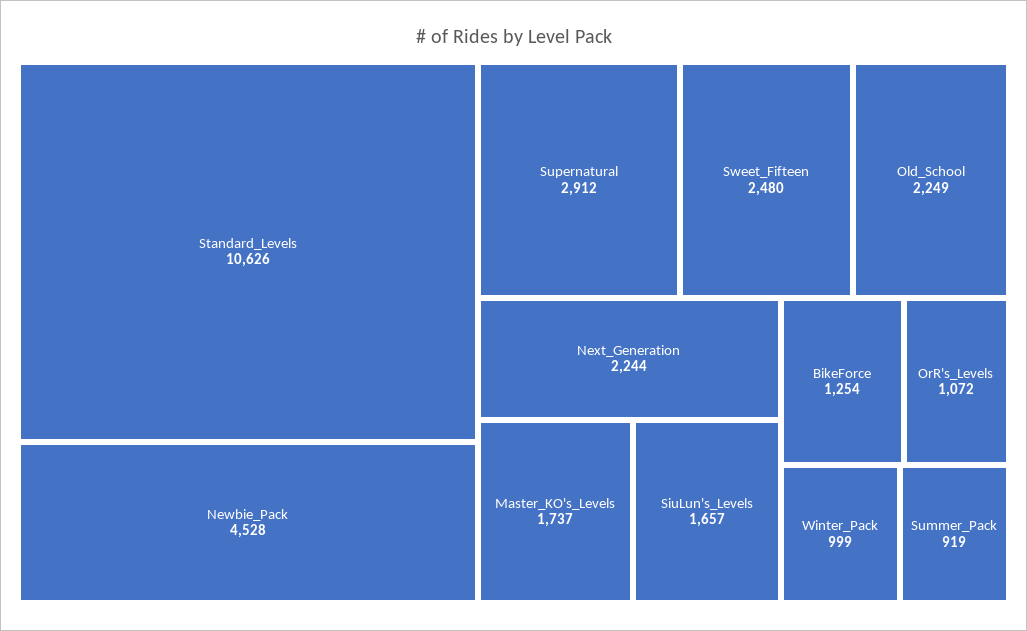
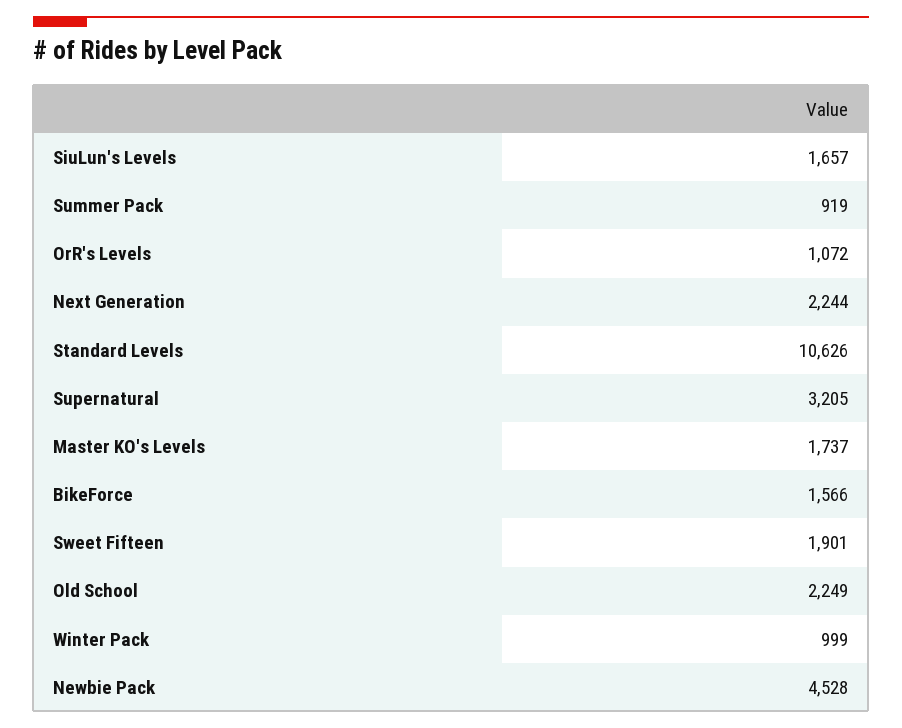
Supernatural: 2912 -> 3205
Sweet_Fifteen: 2480 -> 1901
BikeForce: 1254 -> 1566

